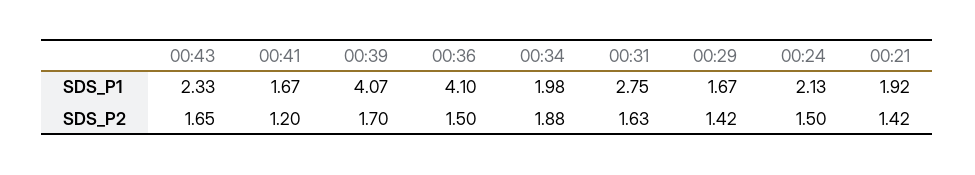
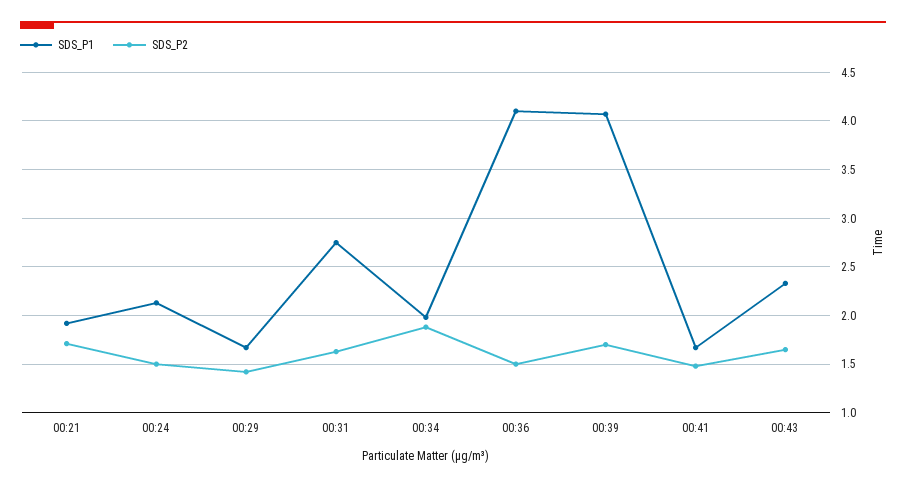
SDS_P2, 00:41: 1.2 -> 1.5
SDS_P2, 00:21: 1.42 -> 1.7

